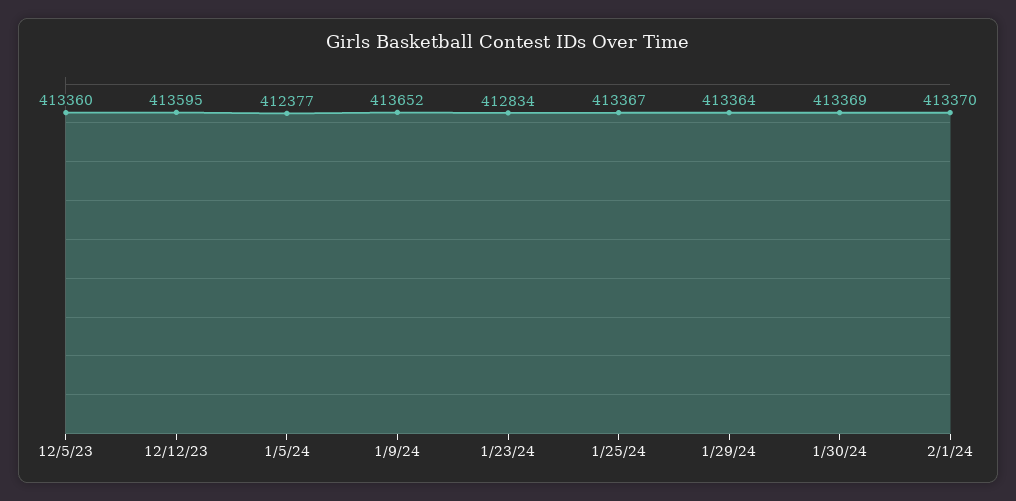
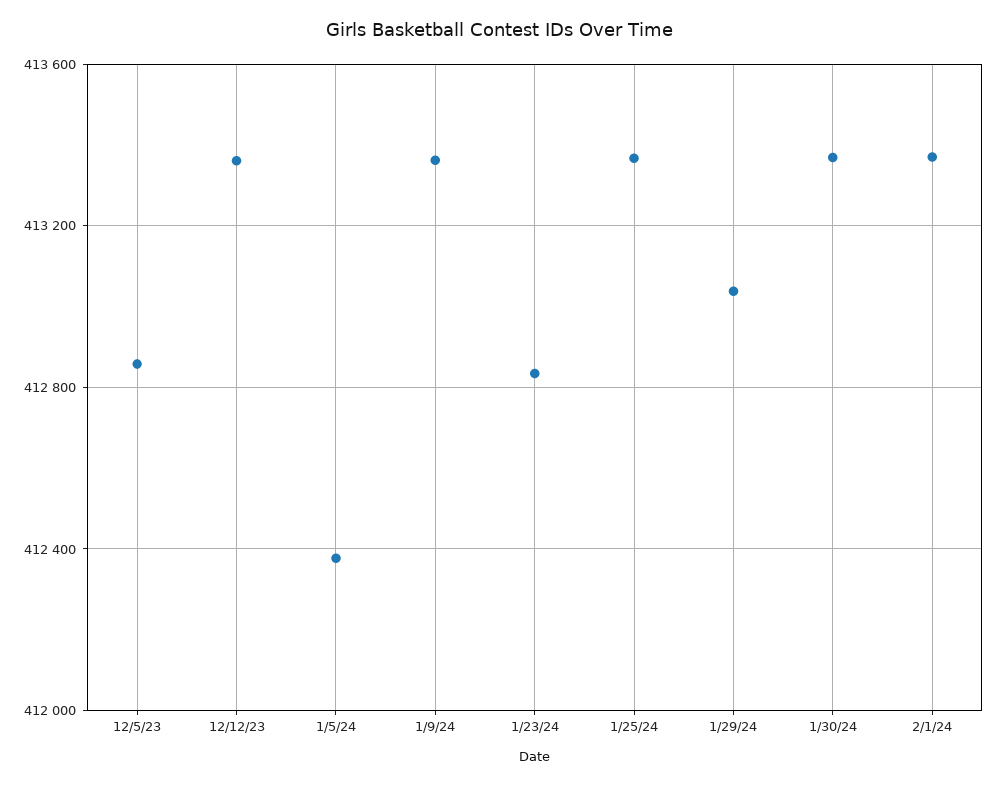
12/5/23: 413360 -> 412850
12/12/23: 413595 -> 413350
1/9/24: 413652 -> 413350
1/29/24: 413364 -> 413050

